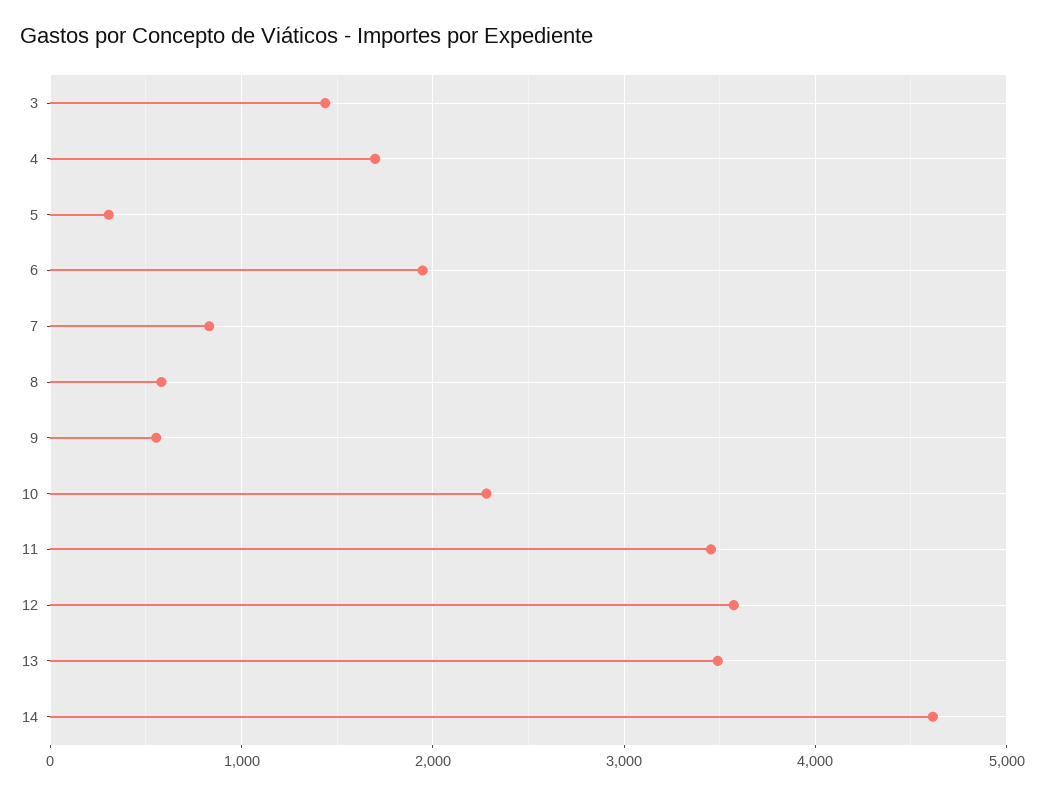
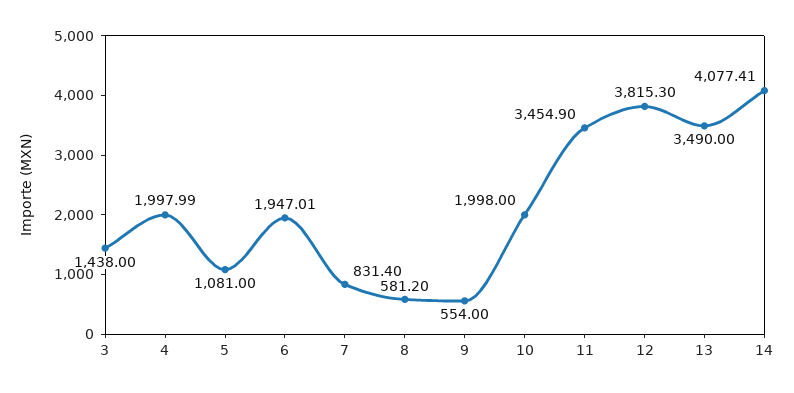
4: 1700 -> 1997.99
5: 300 -> 1081
10: 2300 -> 1998
12: 3600 -> 3815.3
14: 4600 -> 4077.41

